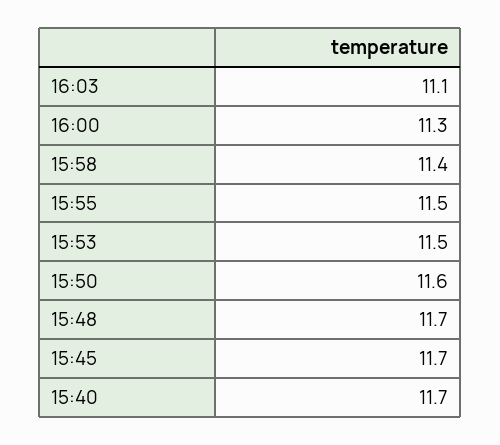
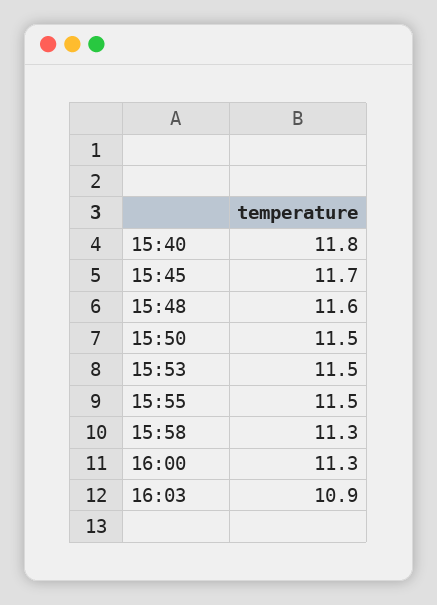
16:03: 11.1 -> 10.9
15:58: 11.4 -> 11.3
15:50: 11.6 -> 11.5
15:48: 11.7 -> 11.6
15:40: 11.7 -> 11.8

